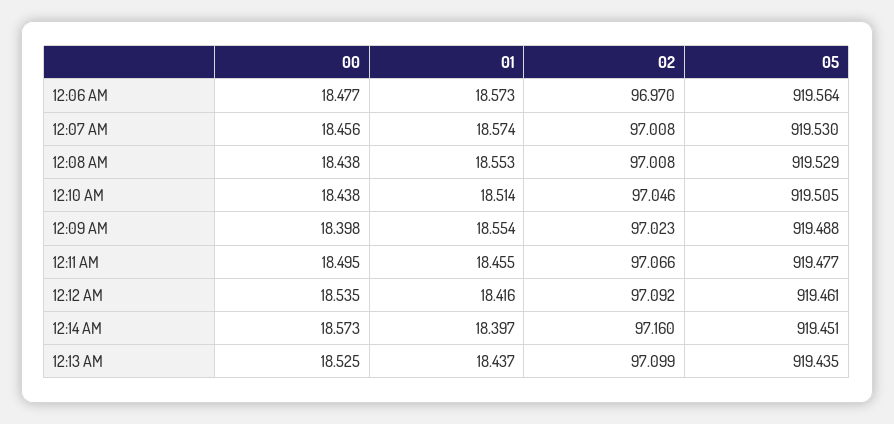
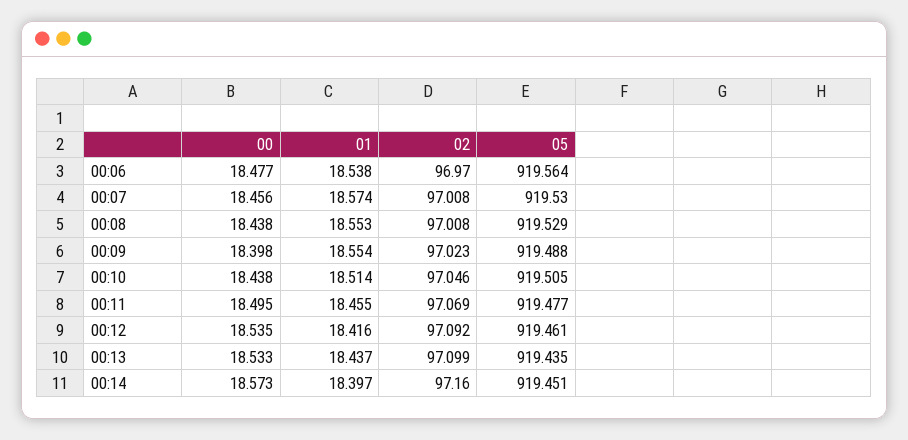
01, 12:06 AM: 18.573 -> 18.538
02, 12:11 AM: 97.066 -> 97.069
00, 12:13 AM: 18.525 -> 18.533

